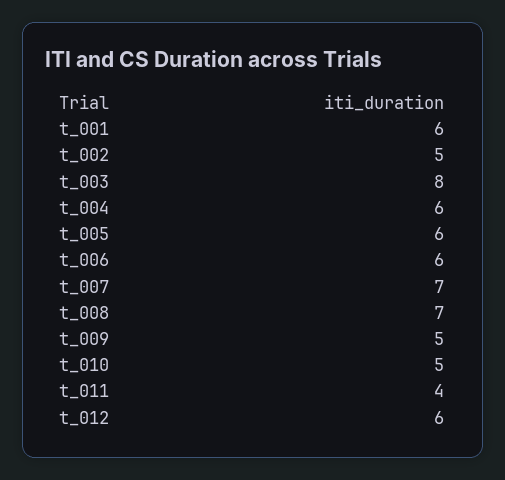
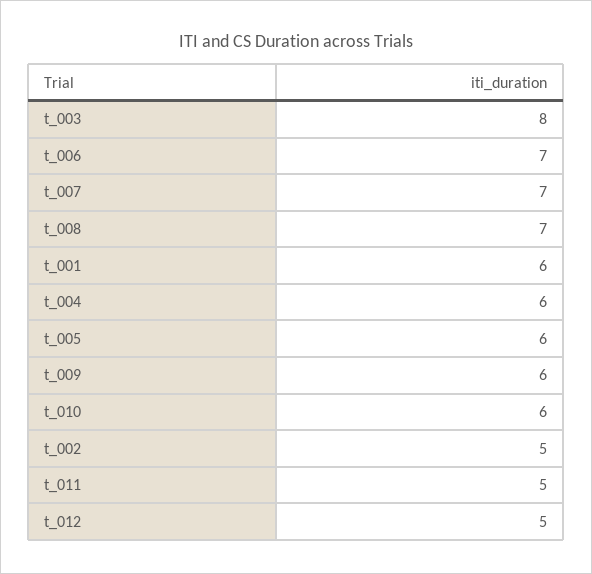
t_006: 6 -> 7
t_009: 5 -> 6
t_010: 5 -> 6
t_011: 4 -> 5
t_012: 6 -> 5

